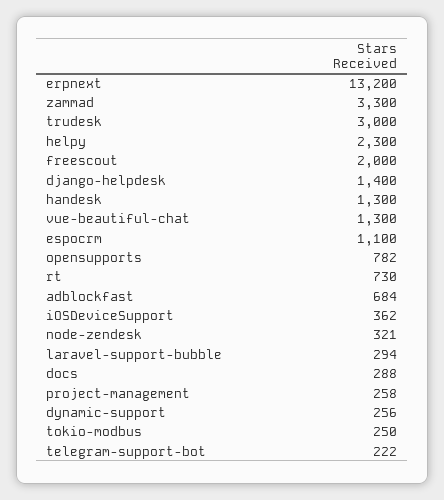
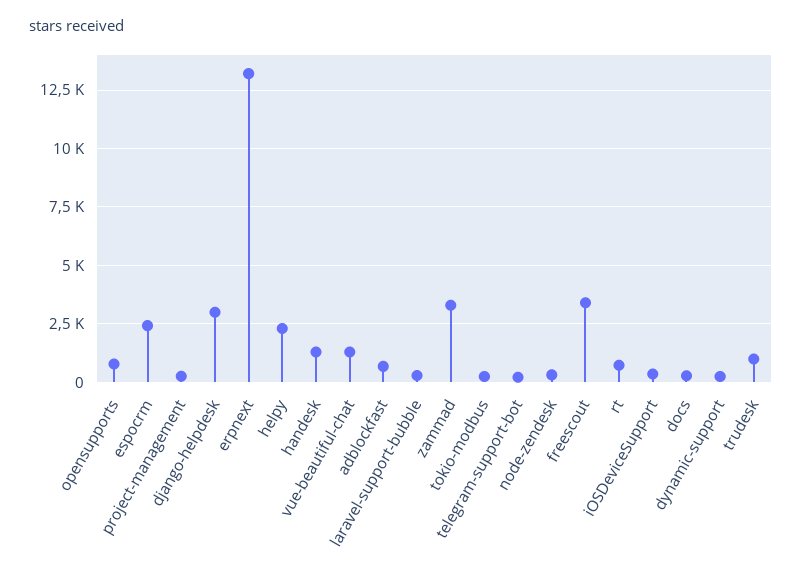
trudesk: 3000 -> 1000
freescout: 2000 -> 3500
django-helpdesk: 1400 -> 3000
espocrm: 1100 -> 2500

